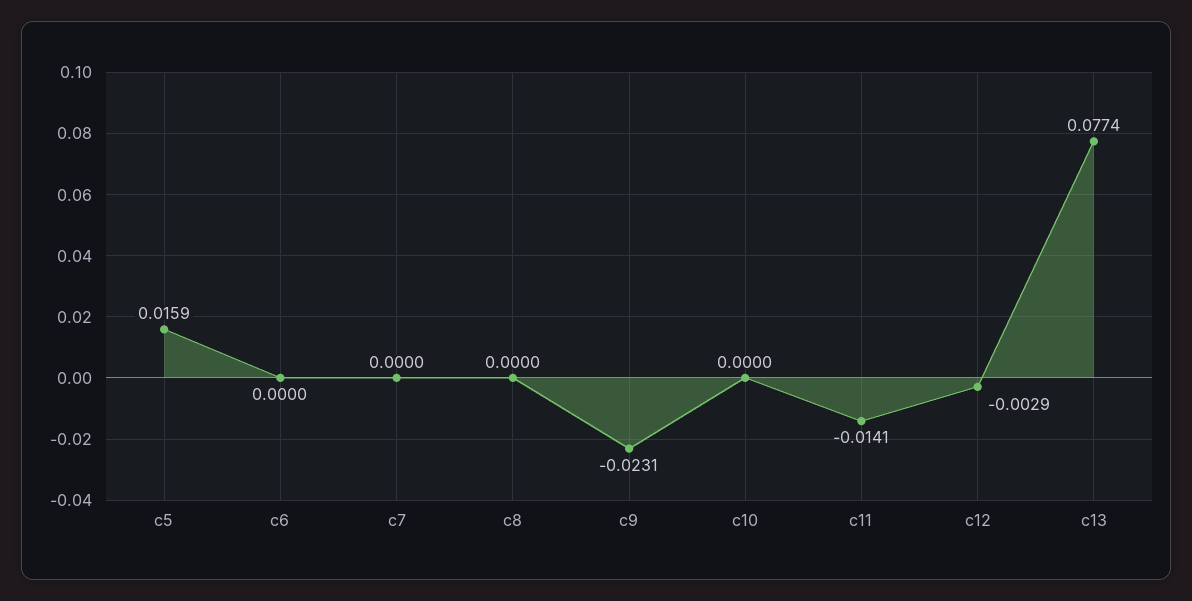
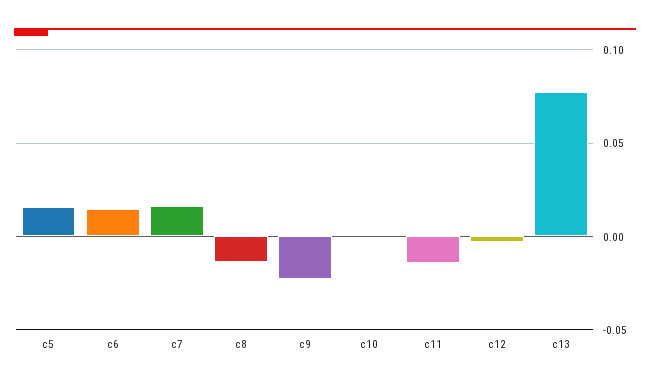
c6: 0 -> 0.015
c7: 0 -> 0.015
c8: 0 -> -0.015

